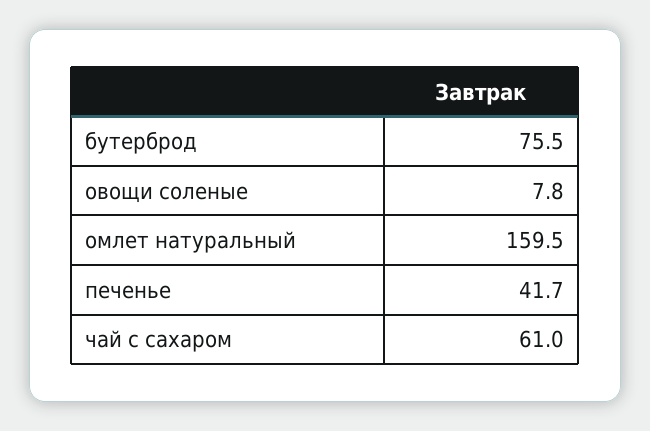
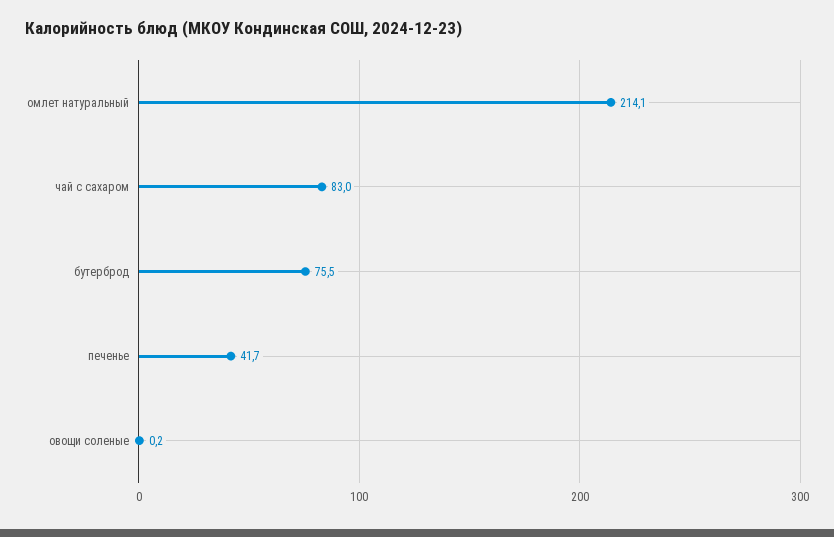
овощи соленые: 7.8 -> 0.2
омлет натуральный: 159.5 -> 214.1
чай с сахаром: 61 -> 83

